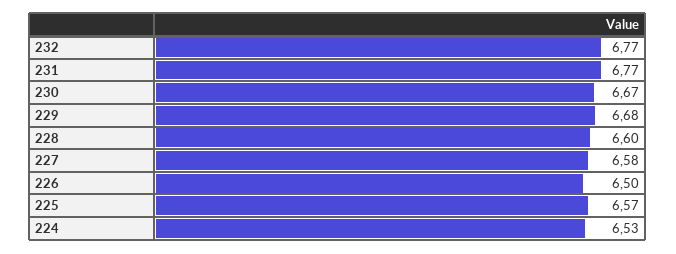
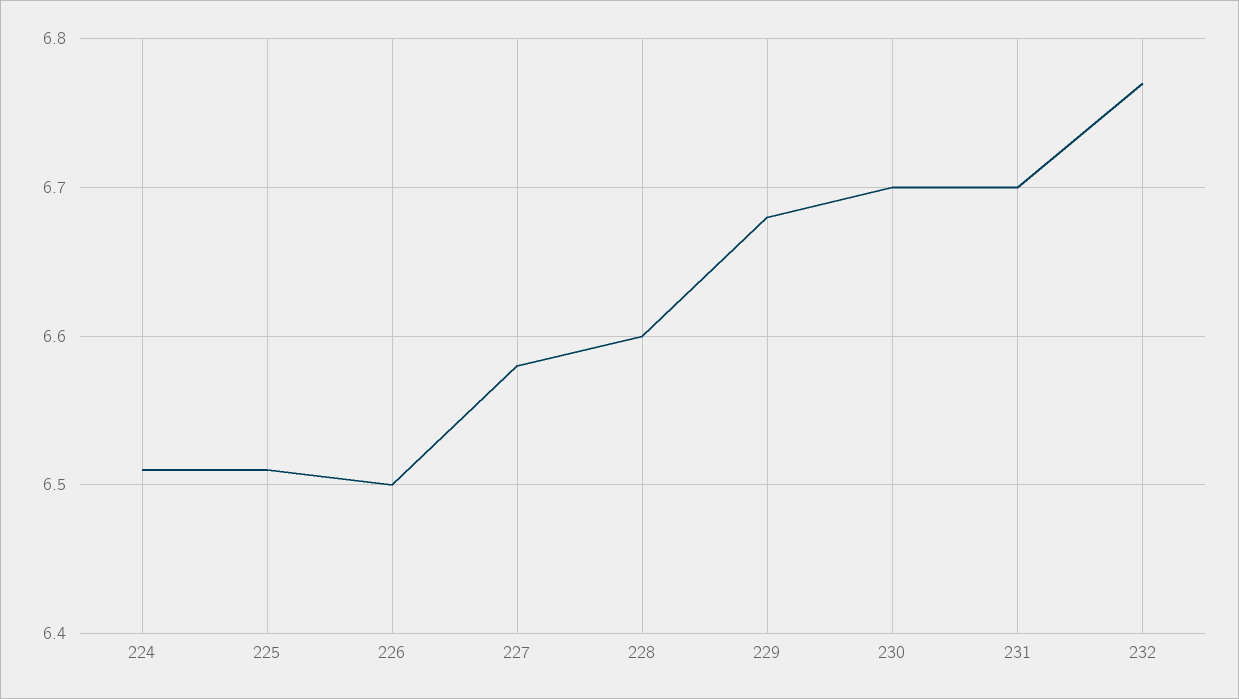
231: 6.77 -> 6.7
230: 6.67 -> 6.7
225: 6.57 -> 6.51
224: 6.53 -> 6.51

